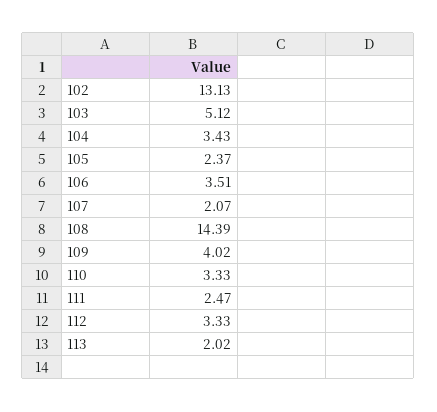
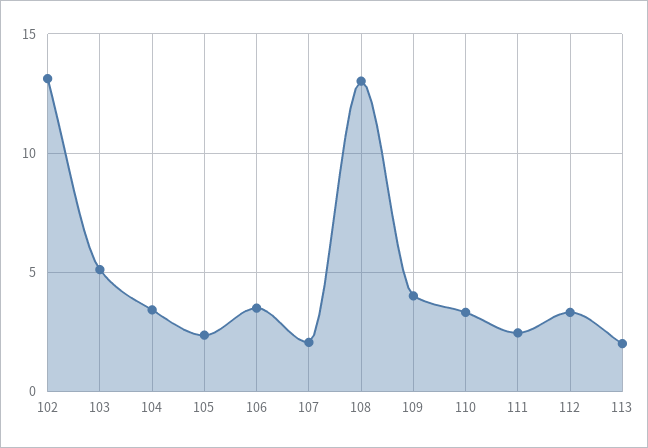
108: 14.39 -> 13

